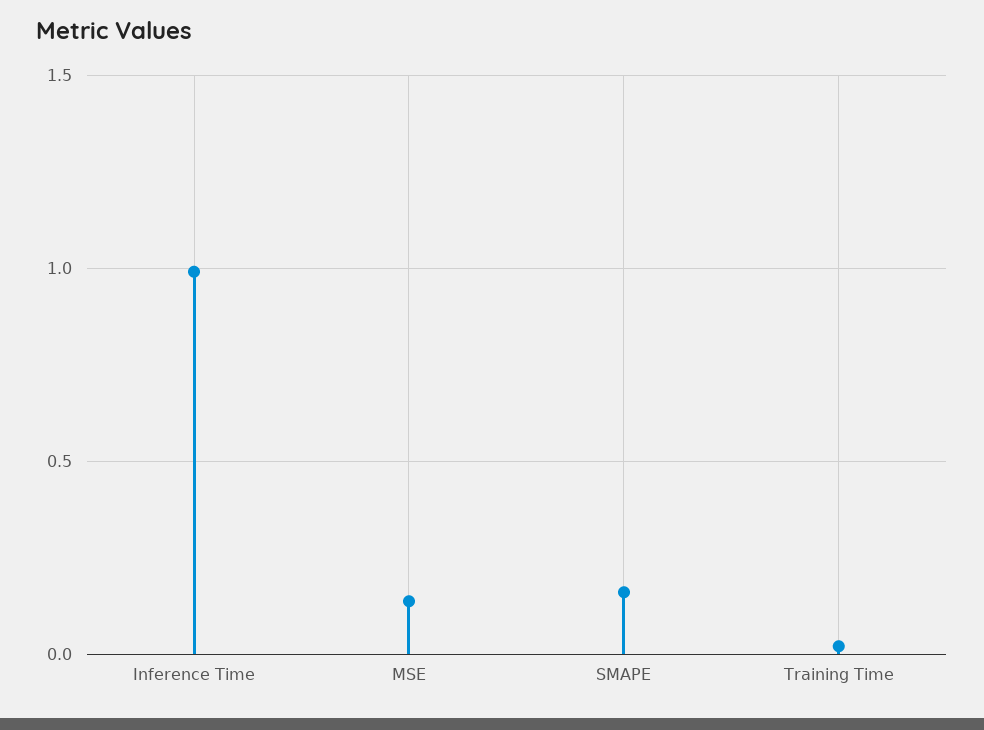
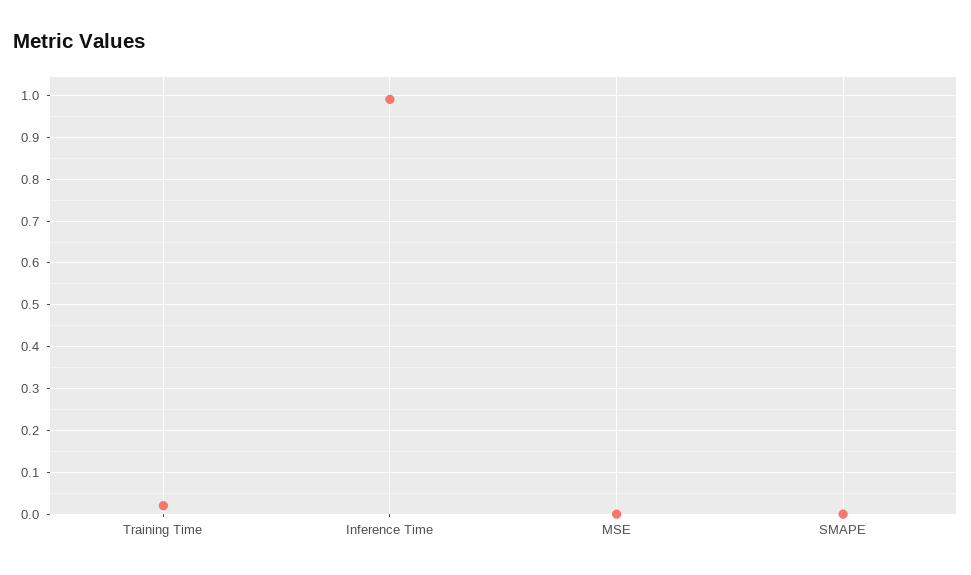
MSE: 0.15 -> 0
SMAPE: 0.15 -> 0

